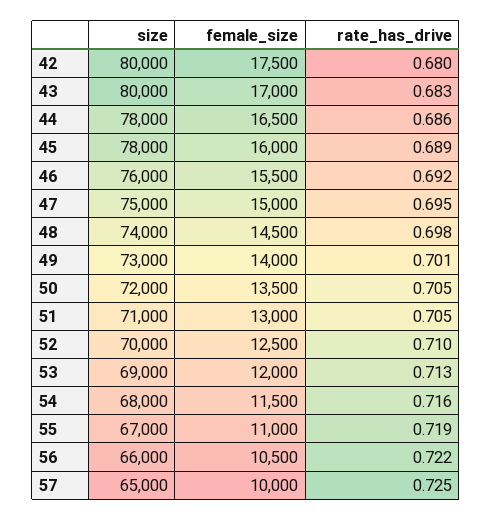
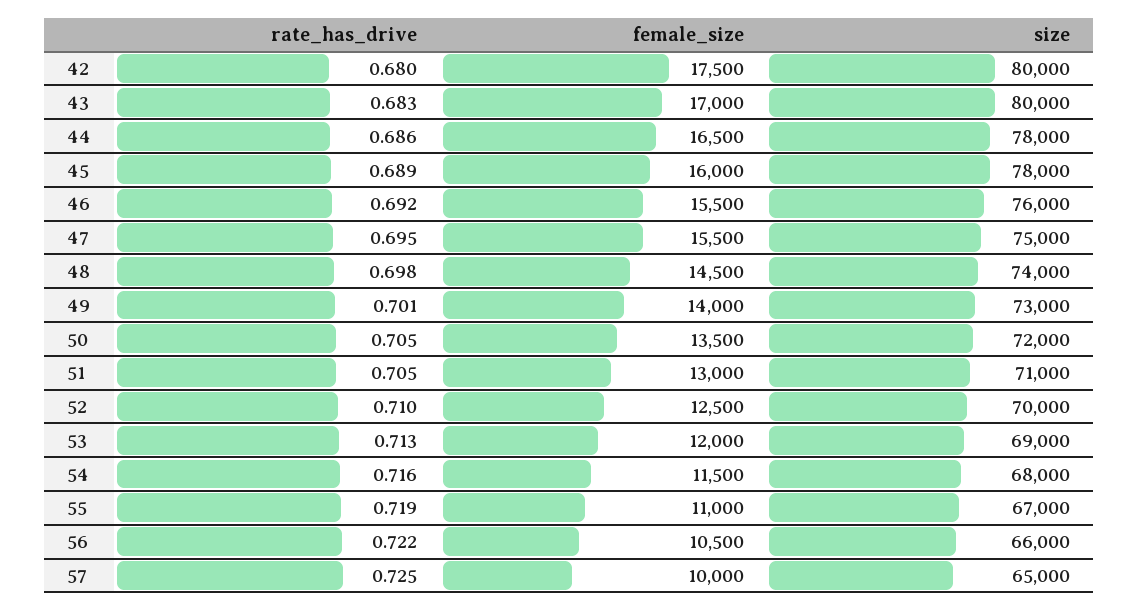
female_size, 47: 15000 -> 15500

